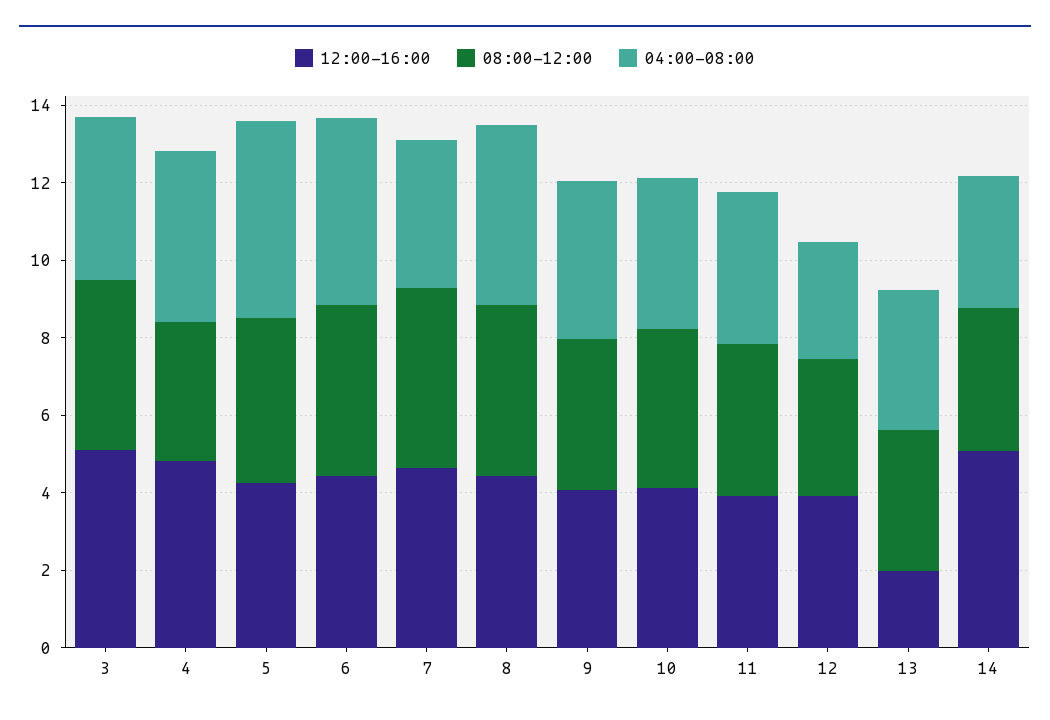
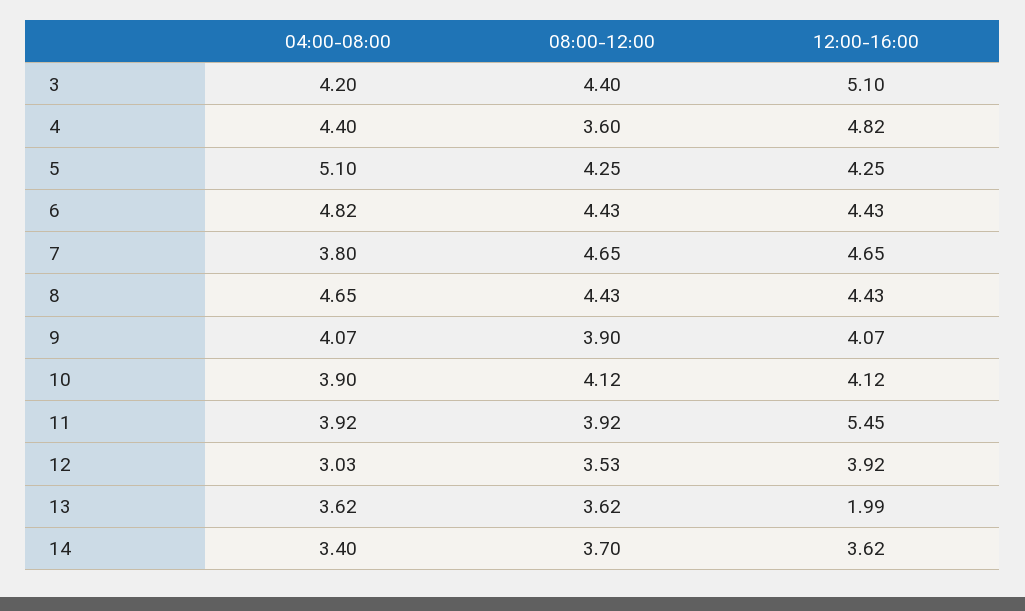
12:00-16:00, 11: 4 -> 5.45
12:00-16:00, 14: 5 -> 3.62

